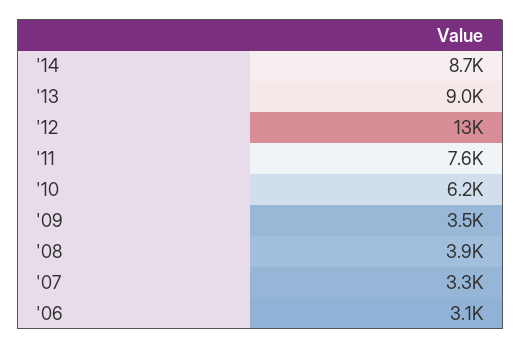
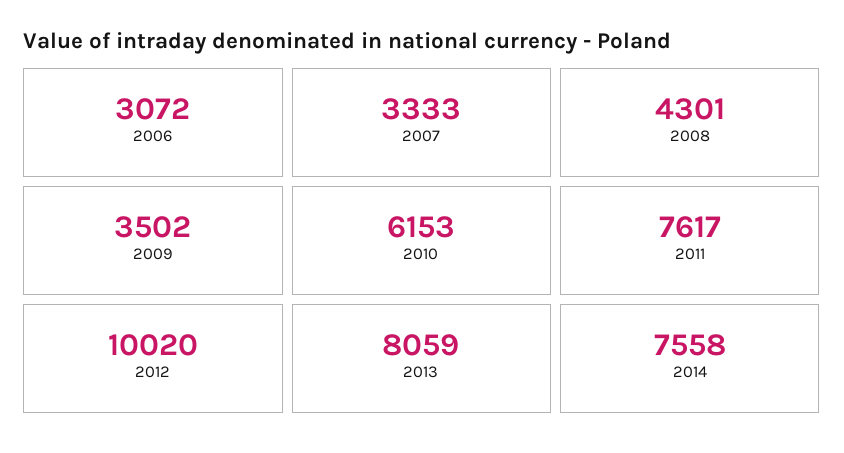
'14: 8700 -> 7558
'13: 9000 -> 8059
'12: 13000 -> 10020
'08: 3900 -> 4301

